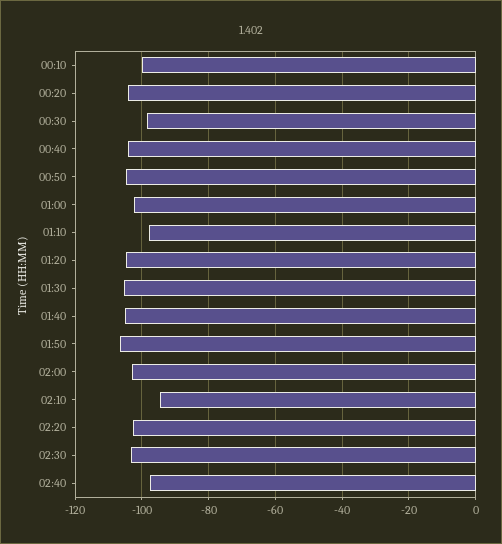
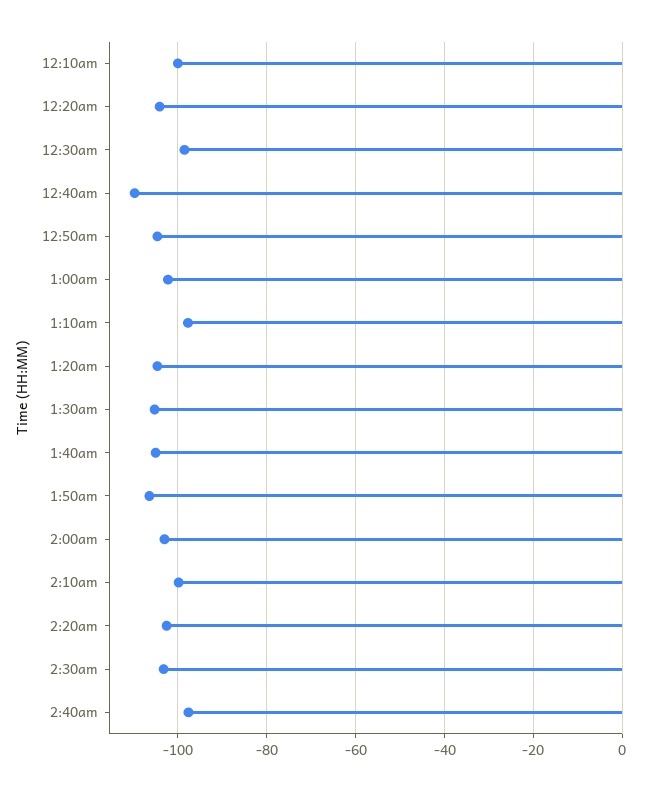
00:40: -104 -> -110
02:10: -94 -> -100

